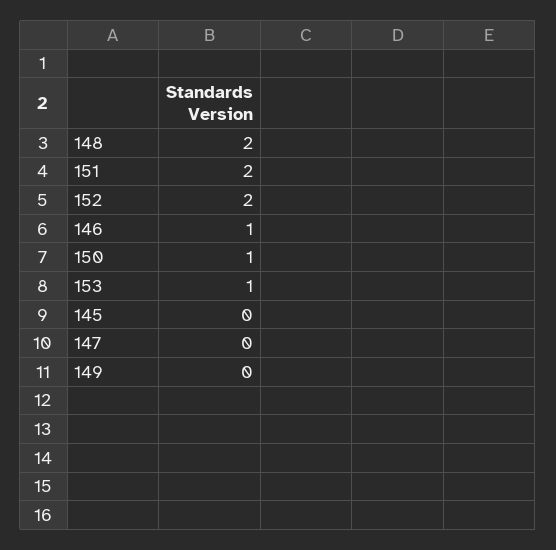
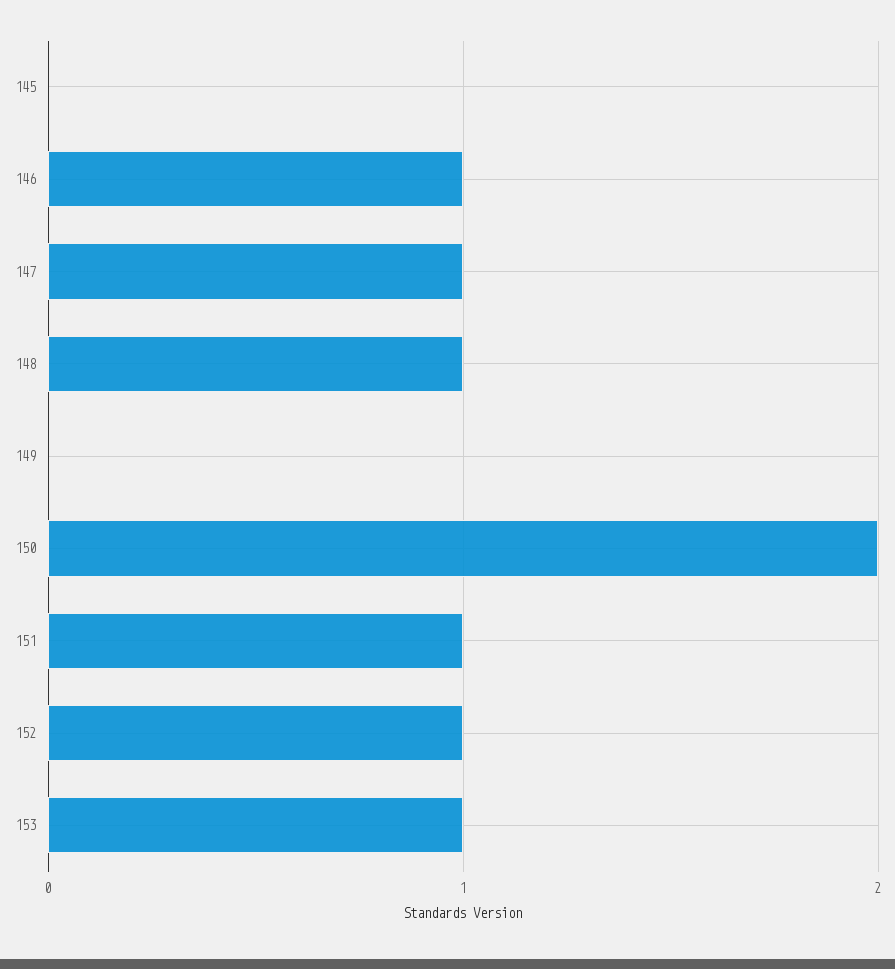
148: 2 -> 1
151: 2 -> 1
152: 2 -> 1
150: 1 -> 2
147: 0 -> 1

